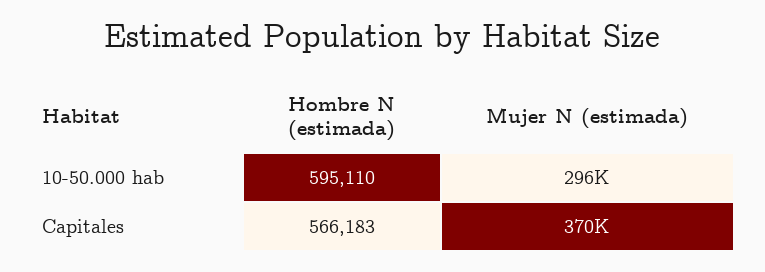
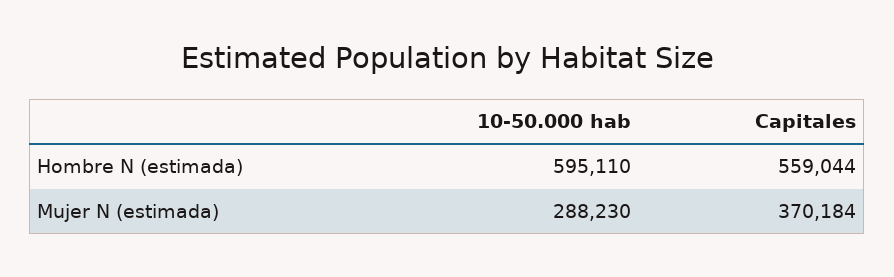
Mujer N (estimada), 10-50.000 hab: 296000 -> 288230
Hombre N (estimada), Capitales: 566183 -> 559044

